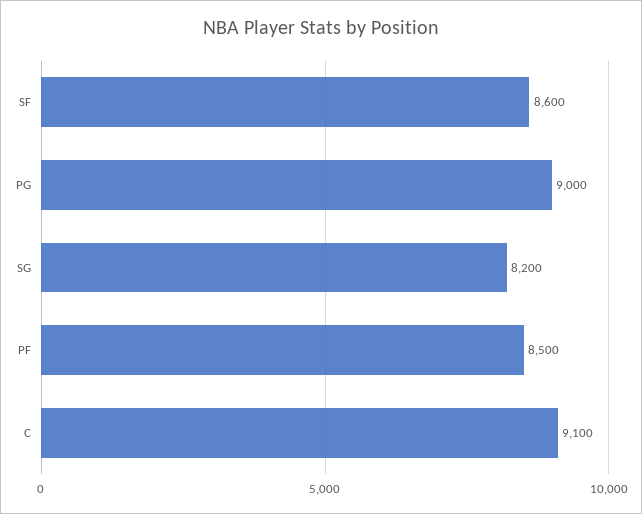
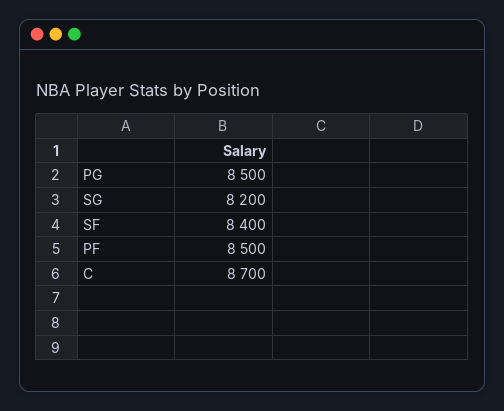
SF: 8600 -> 8400
PG: 9000 -> 8500
C: 9100 -> 8700

